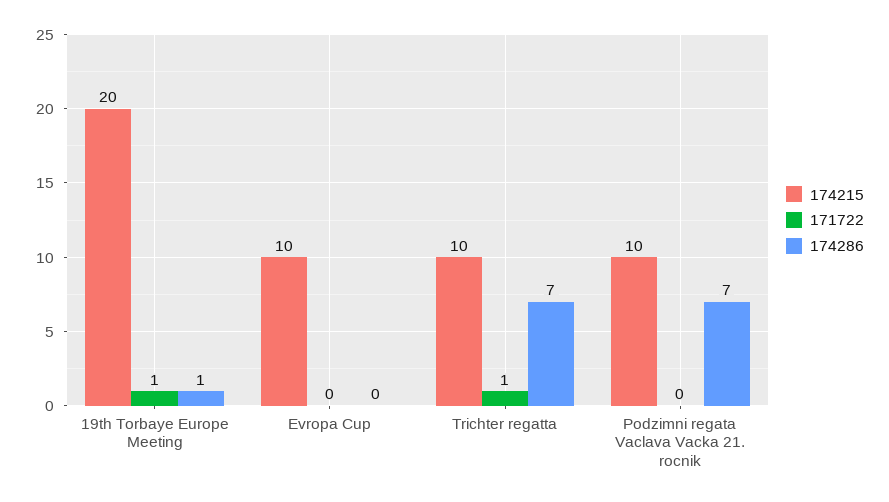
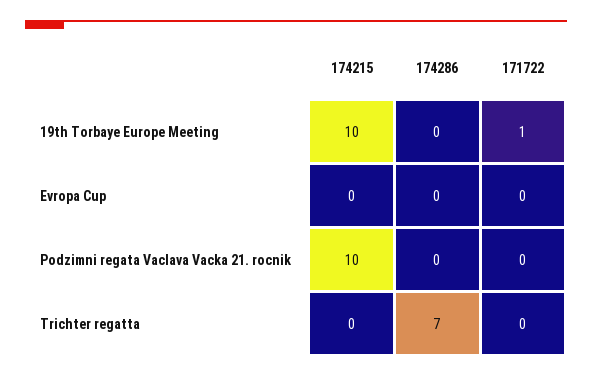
174215, 19th Torbaye Europe Meeting: 20 -> 10
174286, 19th Torbaye Europe Meeting: 1 -> 0
174215, Evropa Cup: 10 -> 0
174215, Trichter regatta: 10 -> 0
171722, Trichter regatta: 1 -> 0
174286, Podzimni regata Vaclava Vacka 21. rocnik: 7 -> 0

